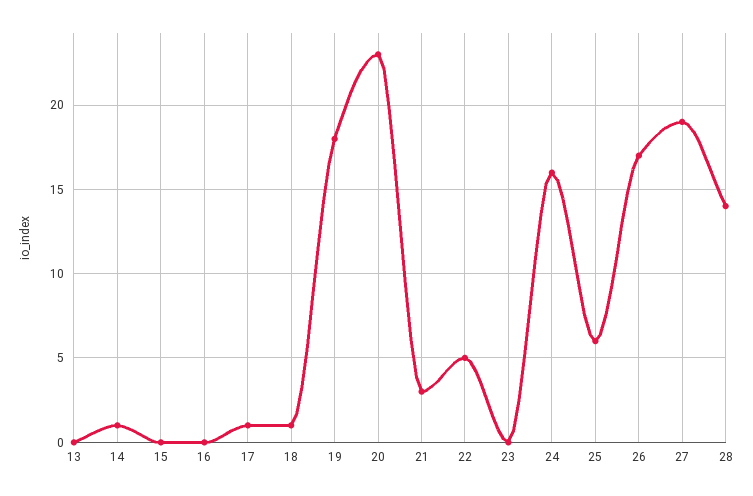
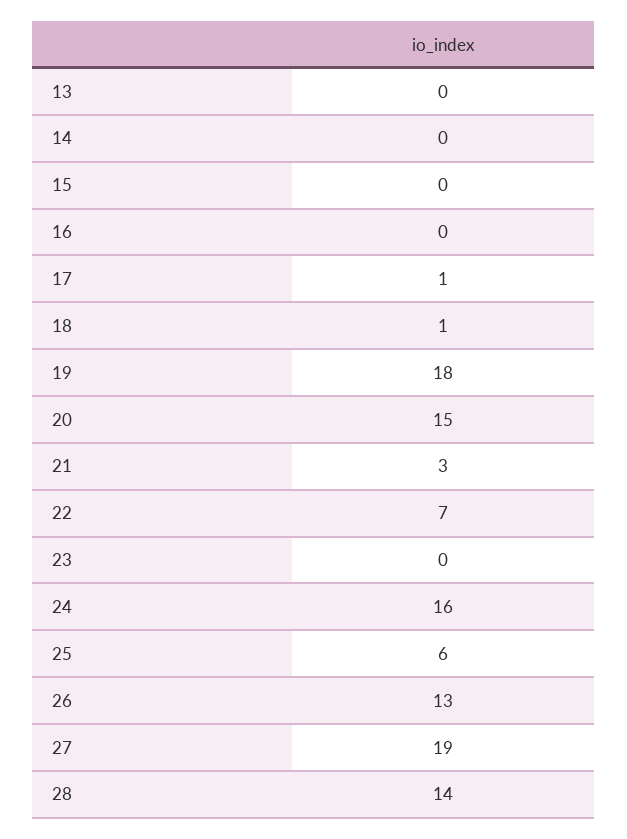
14: 1 -> 0
20: 23 -> 15
22: 5 -> 7
26: 17 -> 13

